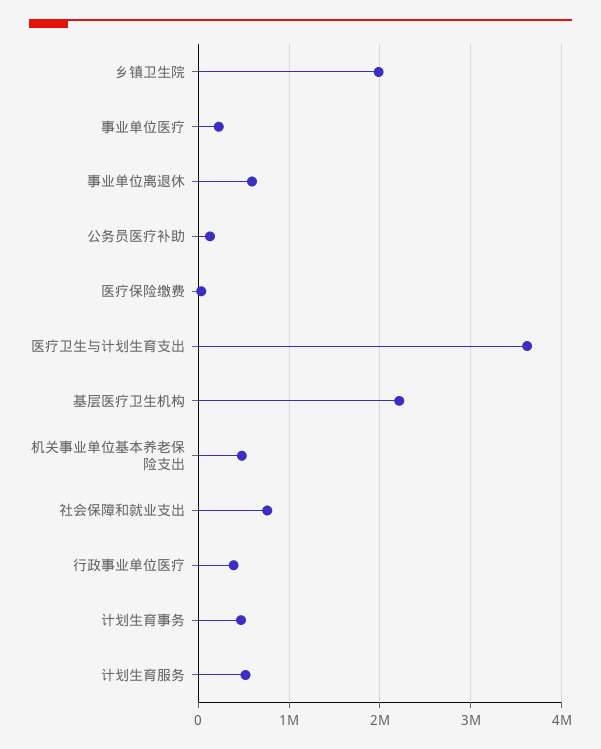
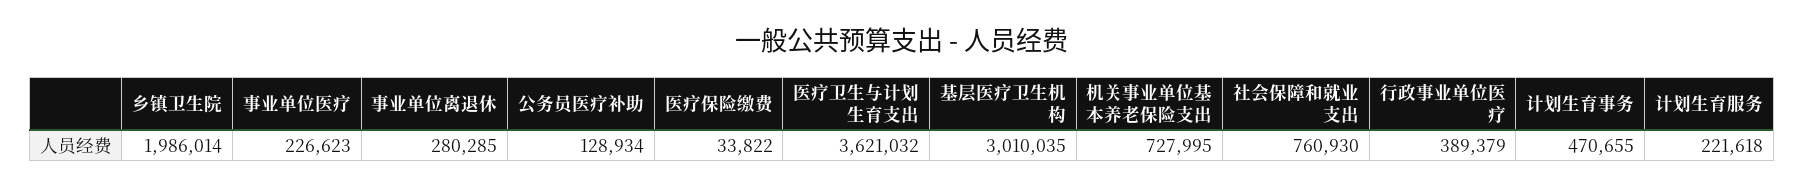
事业单位离退休: 600000 -> 280285
基层医疗卫生机构: 2200000 -> 3010035
机关事业单位基本养老保险支出: 500000 -> 727995
计划生育服务: 500000 -> 221618

